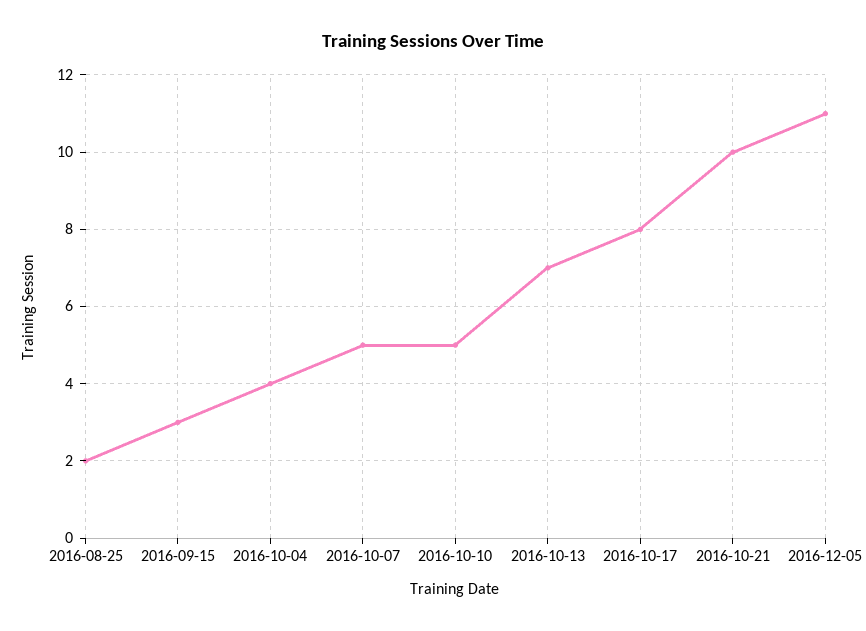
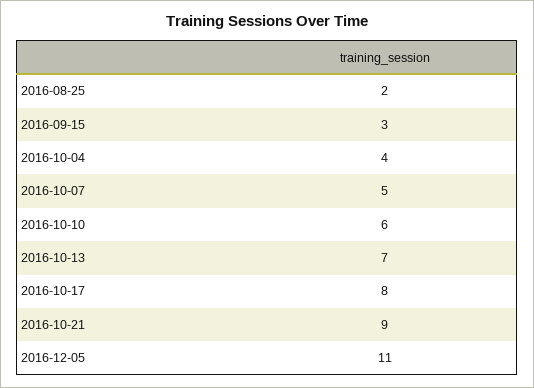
2016-10-10: 5 -> 6
2016-10-21: 10 -> 9

